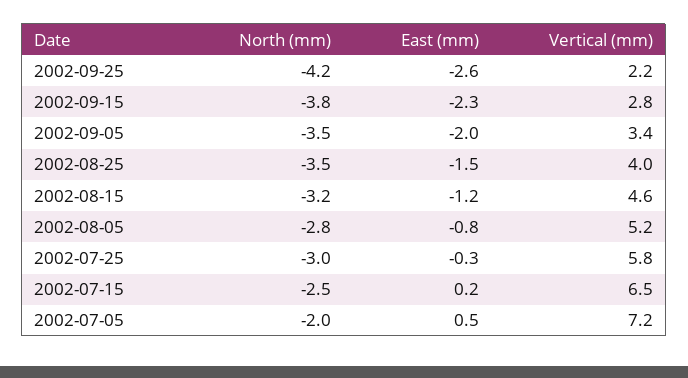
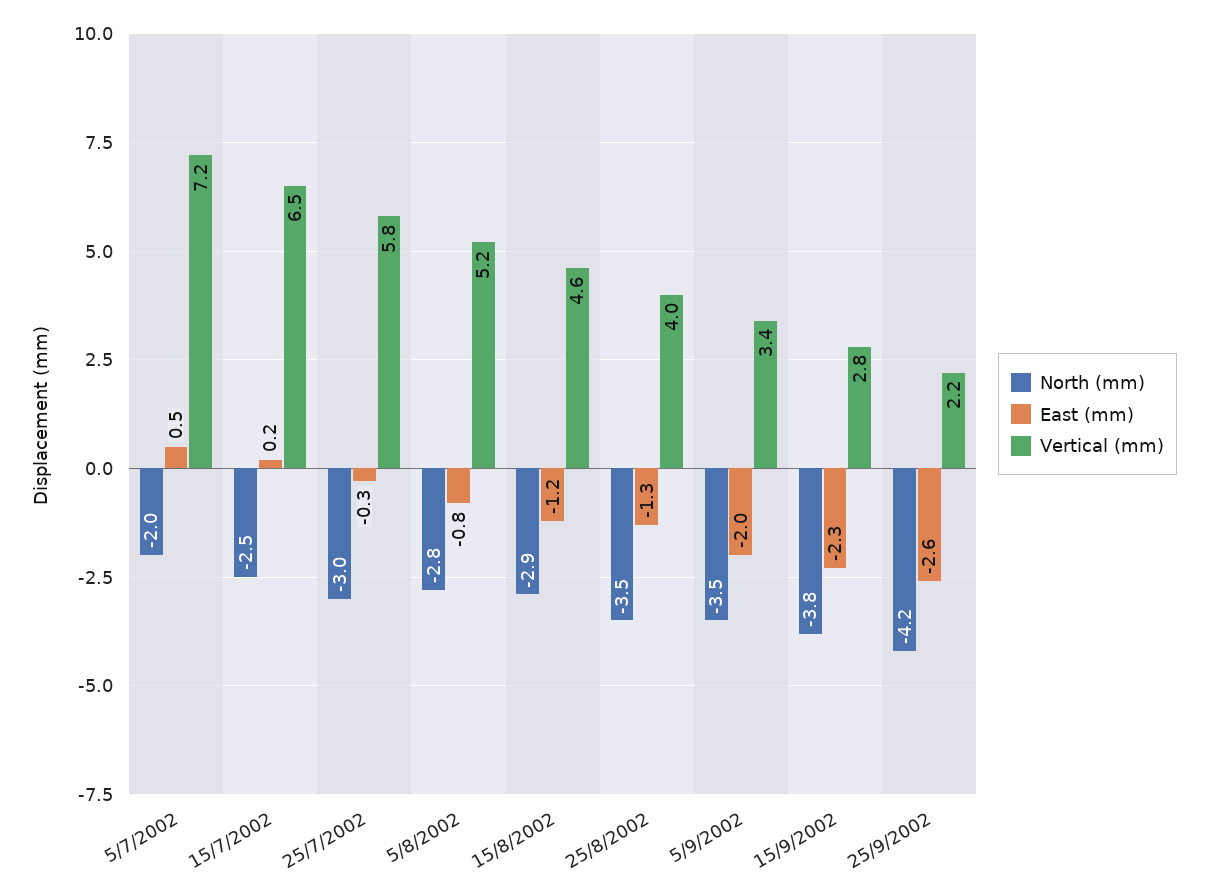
East (mm), 2002-08-25: -1.5 -> -1.3
North (mm), 2002-08-15: -3.2 -> -2.9

